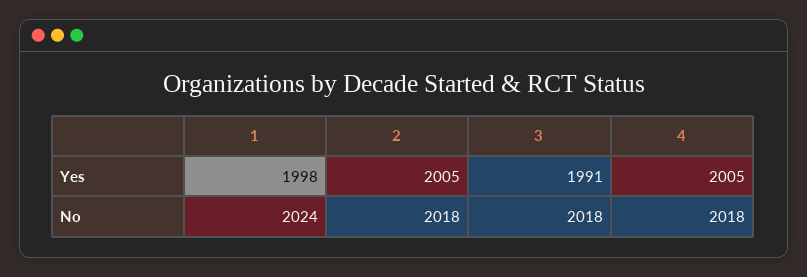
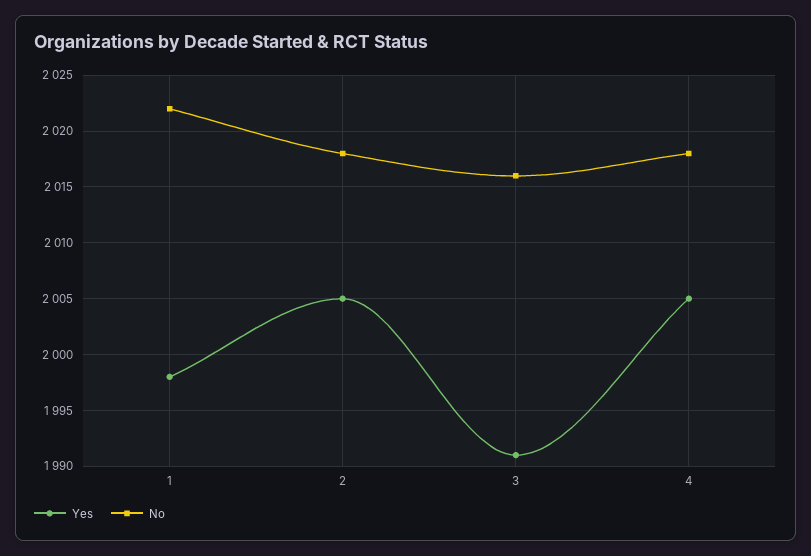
No, 1: 2024 -> 2022
No, 3: 2018 -> 2016

